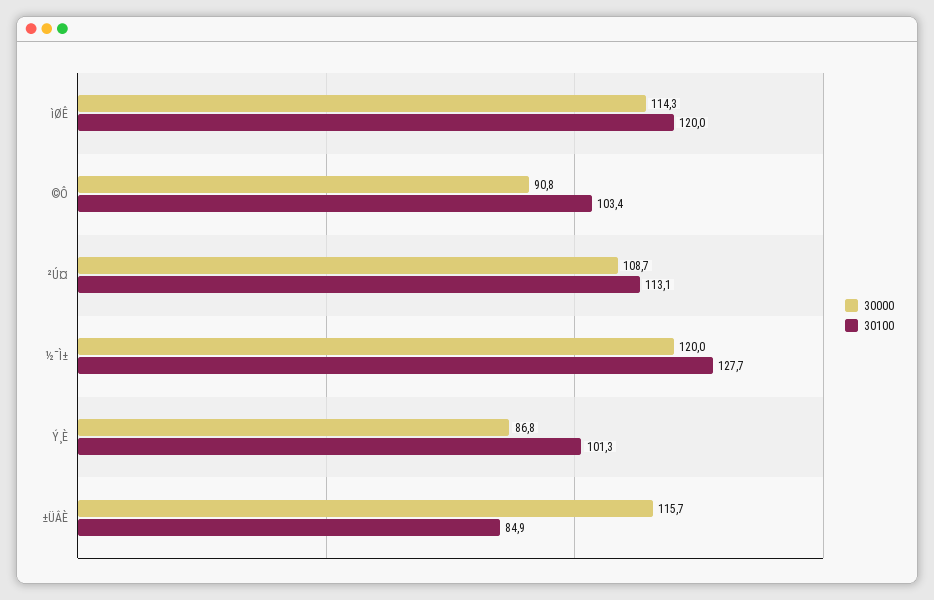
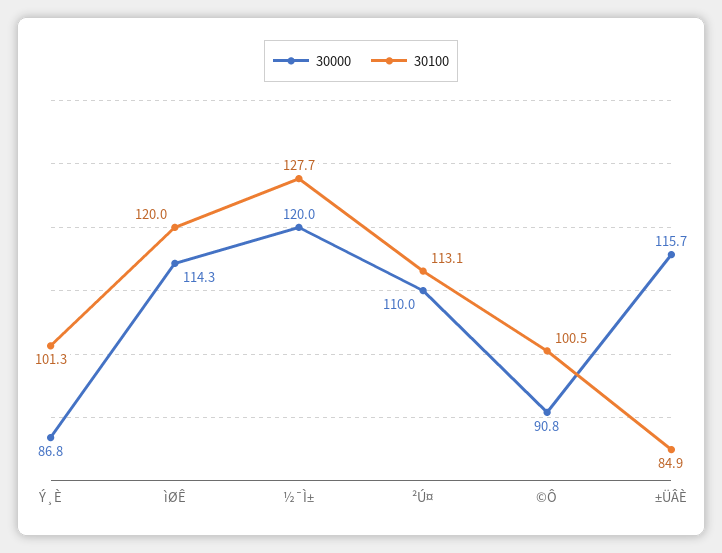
30100, ©Ô: 103.4 -> 100.5
30000, ²Ú¤: 108.7 -> 110

